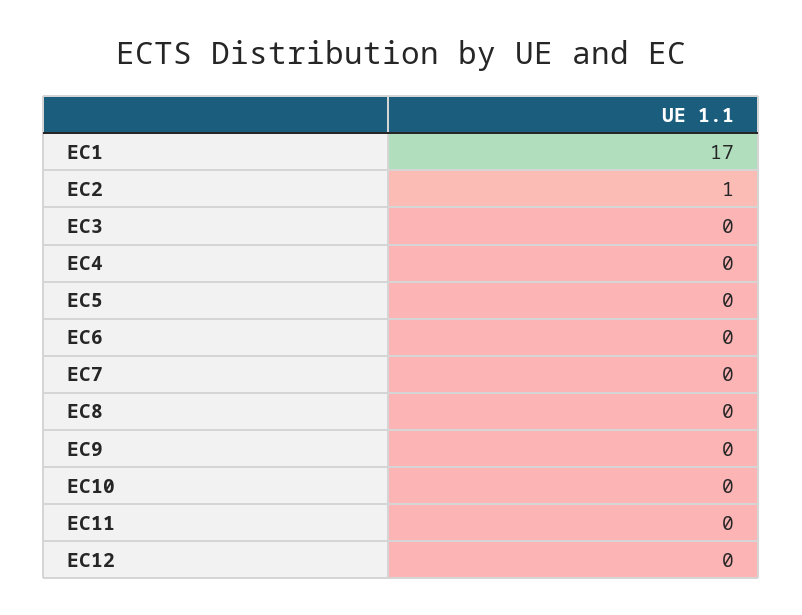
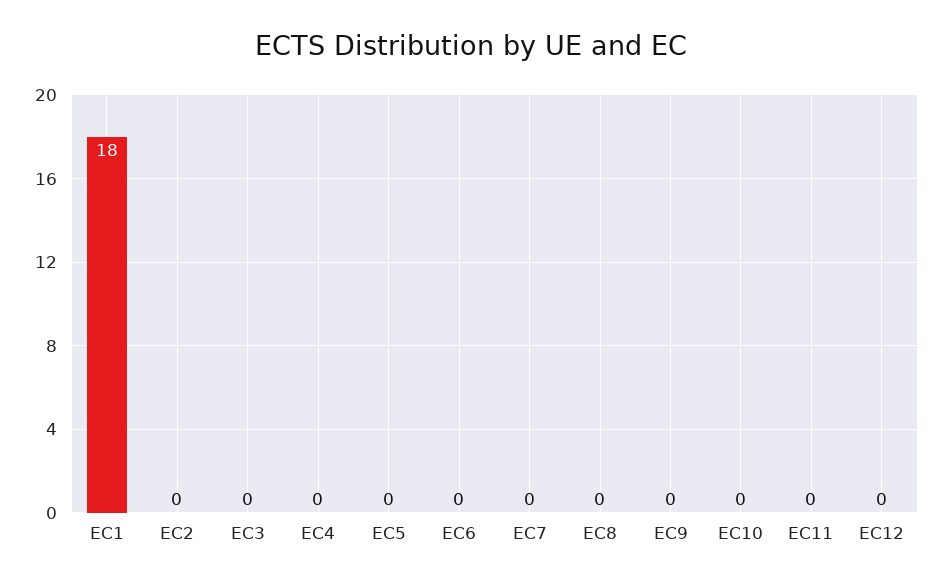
EC1: 17 -> 18
EC2: 1 -> 0

